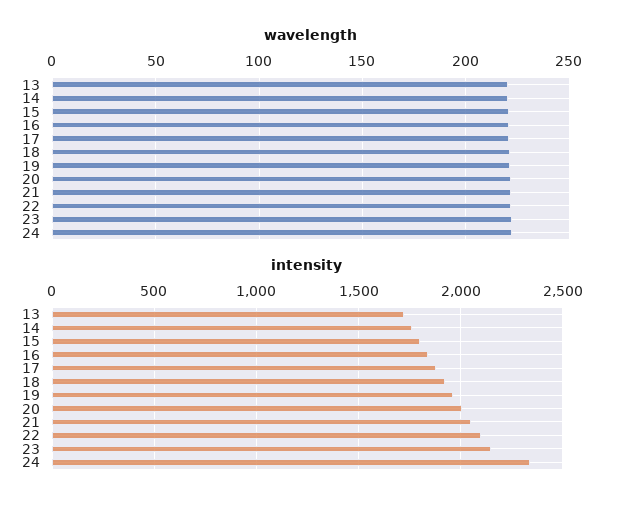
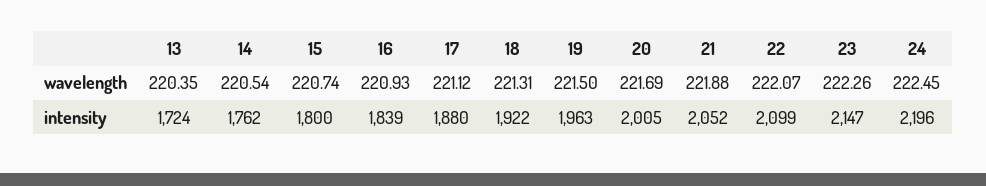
intensity, 24: 2350 -> 2196

